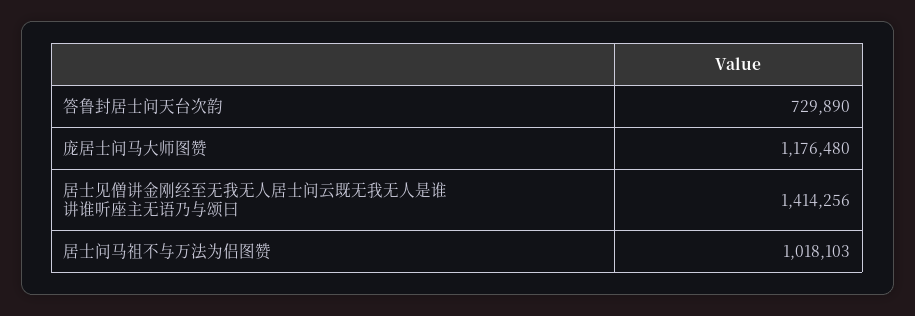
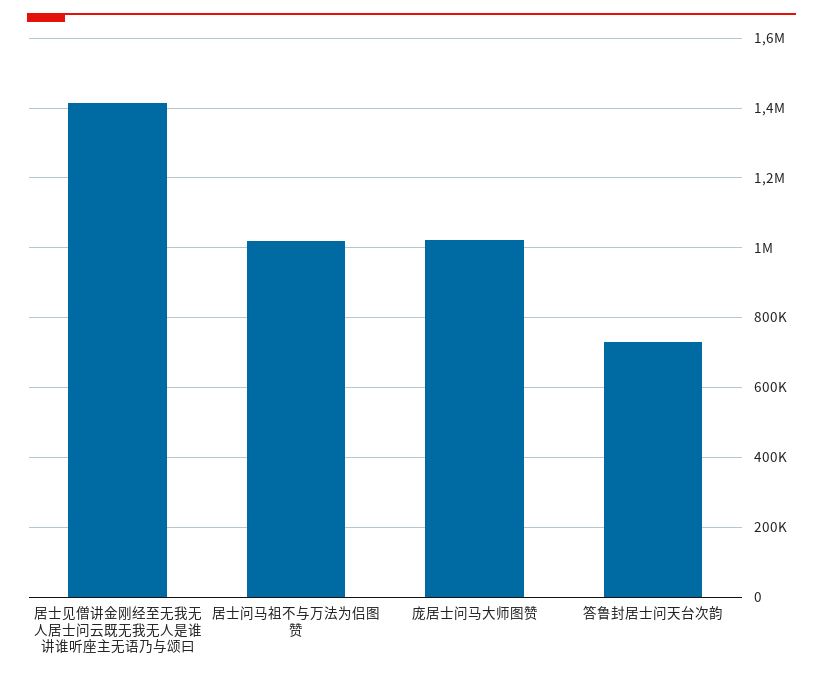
庞居士问马大师图赞: 1176480 -> 1020000

